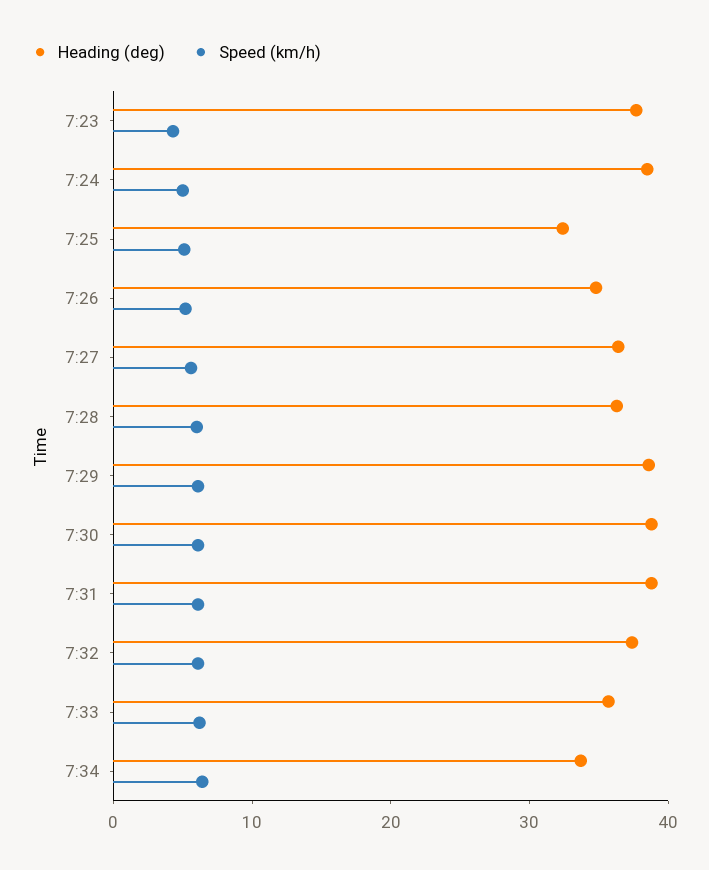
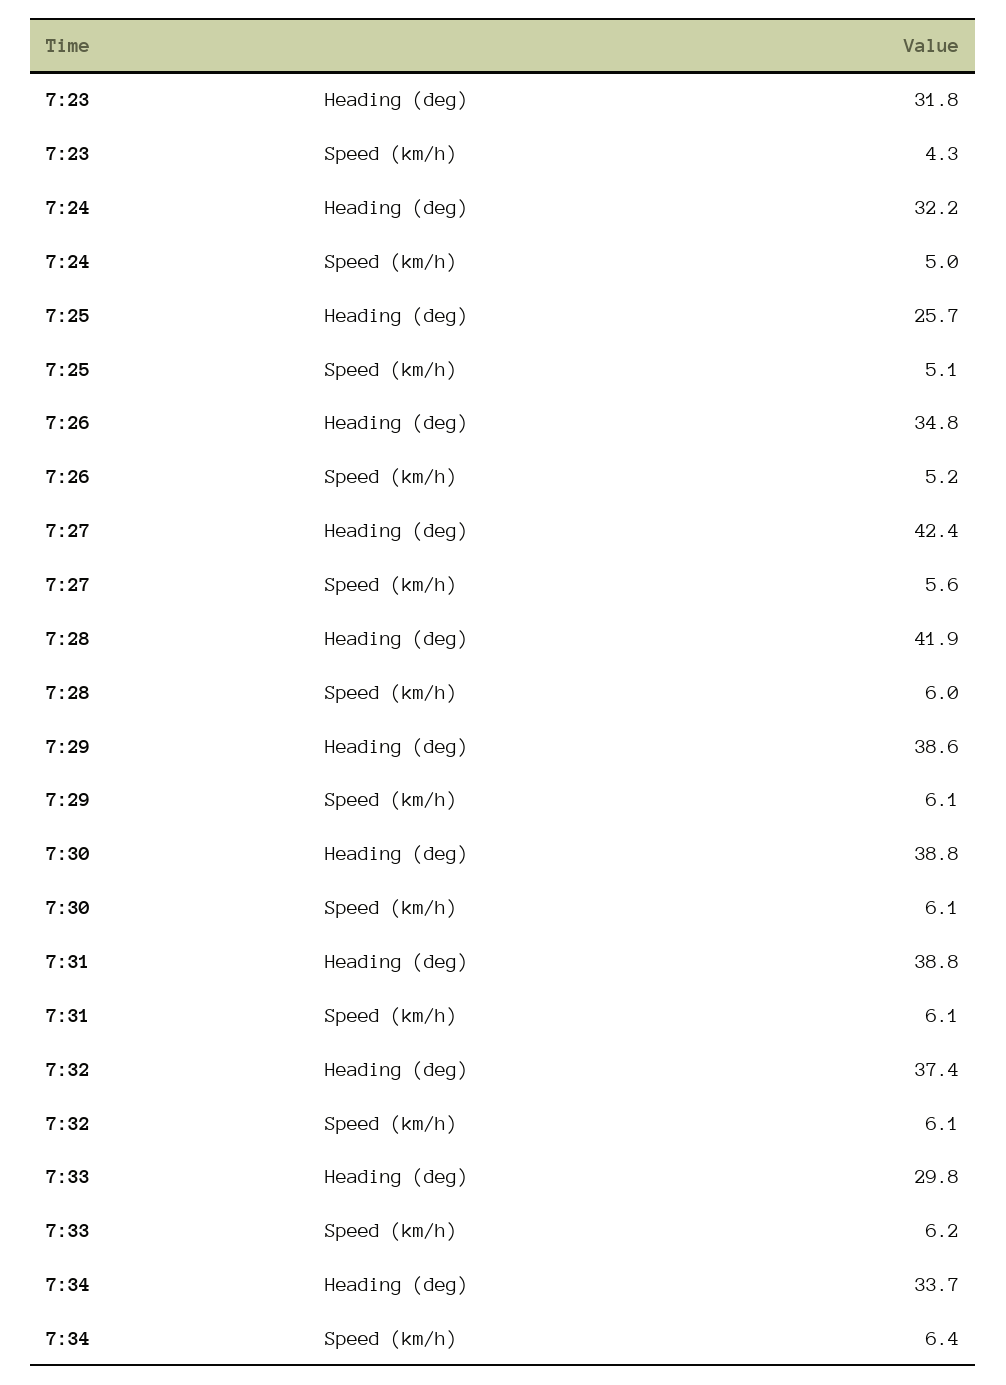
Heading (deg), 7:23: 38 -> 31.8
Heading (deg), 7:24: 38 -> 32.2
Heading (deg), 7:25: 32 -> 25.7
Heading (deg), 7:27: 36 -> 42.4
Heading (deg), 7:28: 36 -> 41.9
Heading (deg), 7:33: 36 -> 29.8

